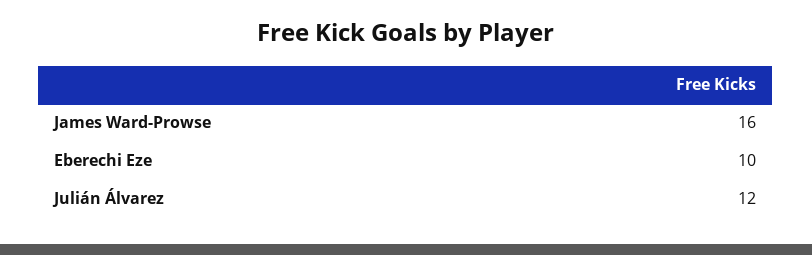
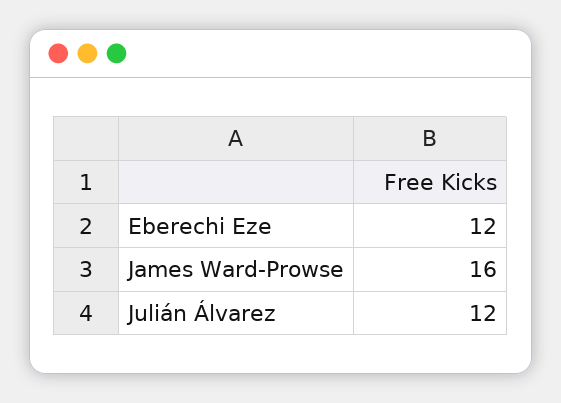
Eberechi Eze: 10 -> 12

